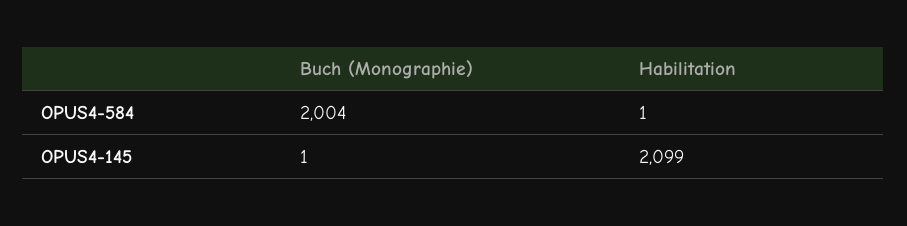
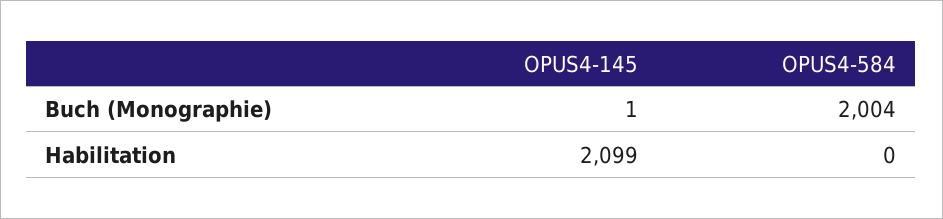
Habilitation, OPUS4-584: 1 -> 0

